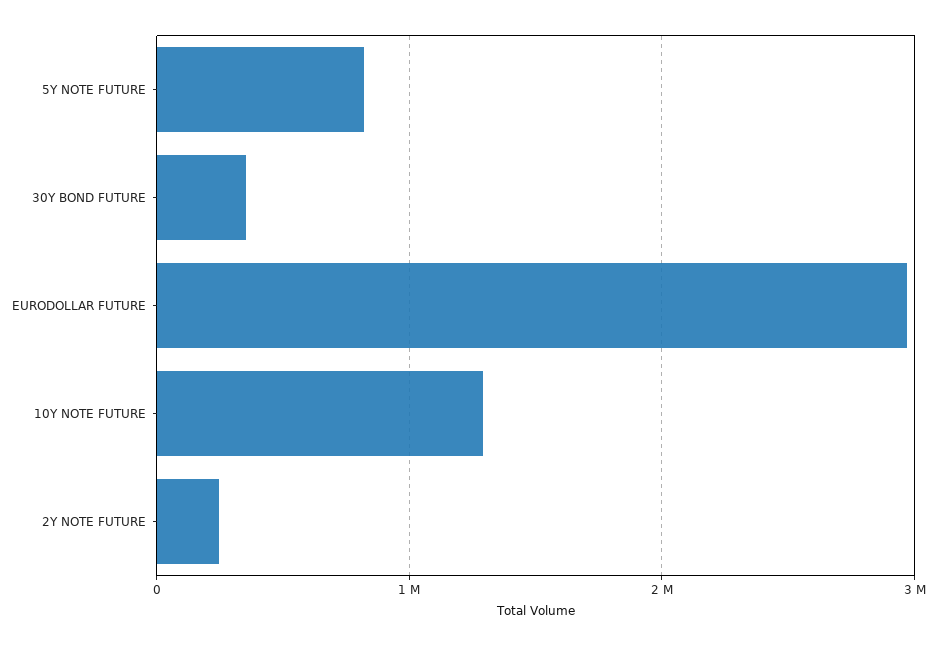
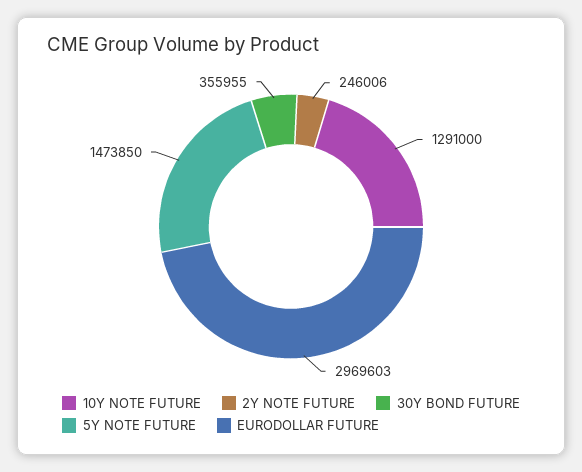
5Y NOTE FUTURE: 800000 -> 1473850

